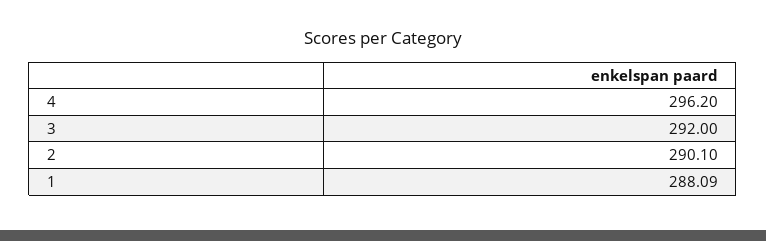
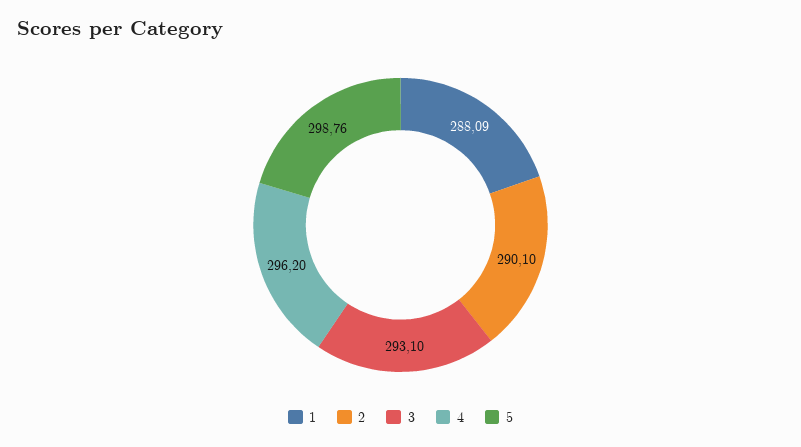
3: 292 -> 293.1
5: none -> 298.76

